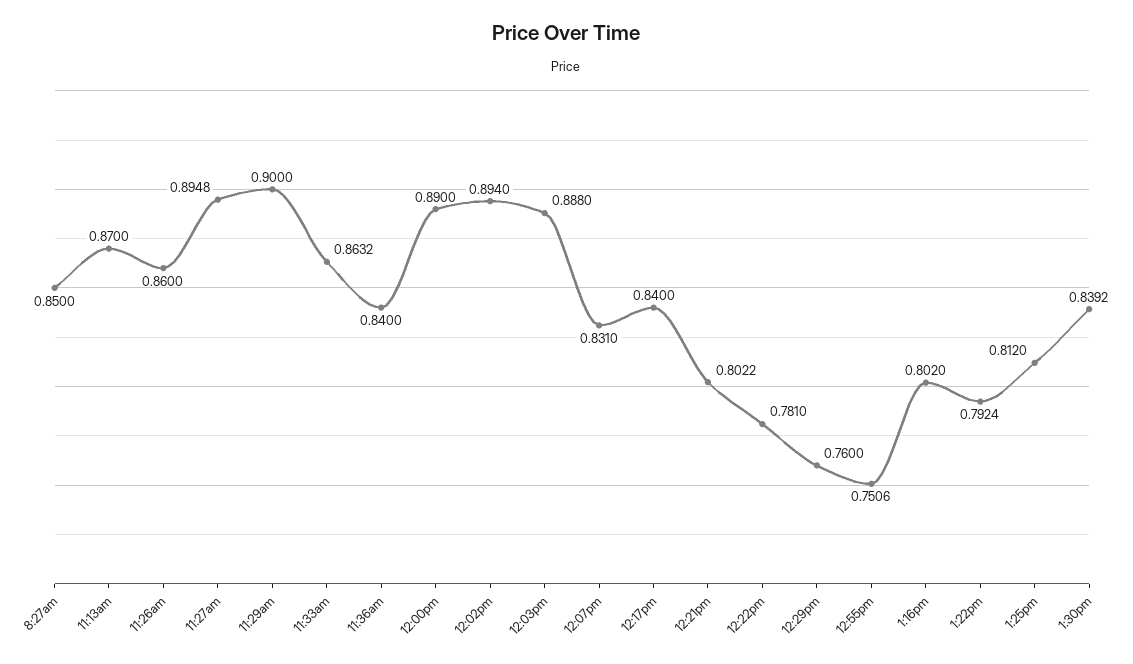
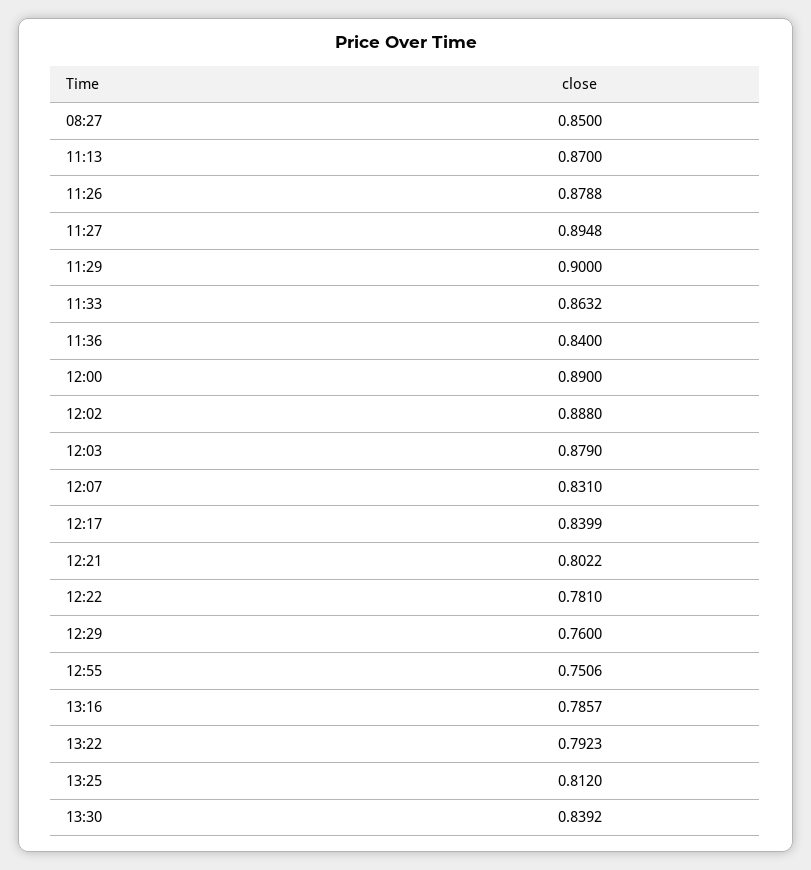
11:26am: 0.86 -> 0.8788
12:02pm: 0.894 -> 0.888
12:03pm: 0.888 -> 0.879
12:17pm: 0.84 -> 0.8399
1:16pm: 0.802 -> 0.7857
1:22pm: 0.7924 -> 0.7923

